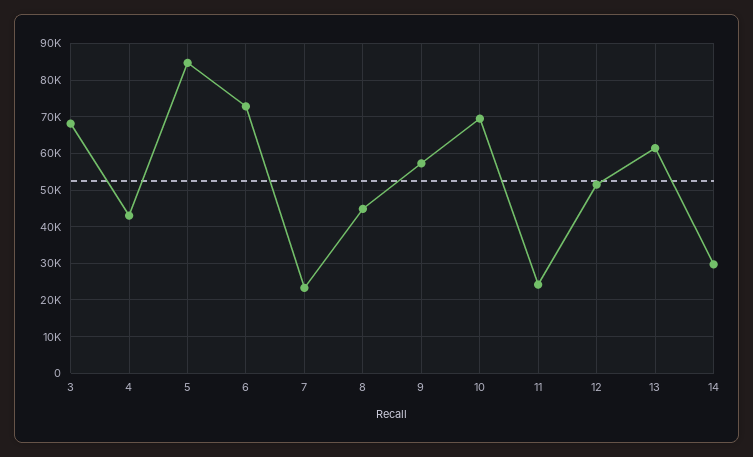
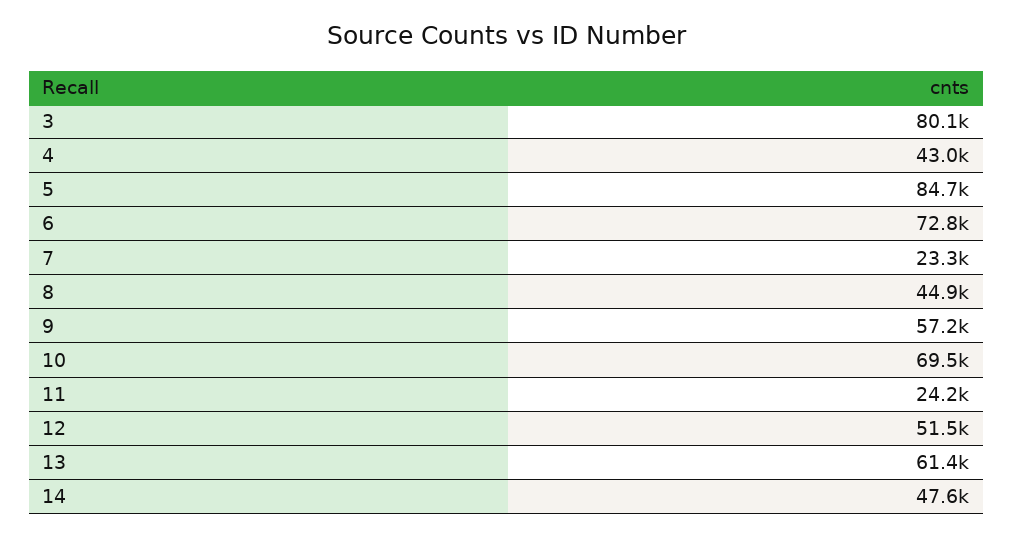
3: 68000 -> 80100
14: 30000 -> 47600

